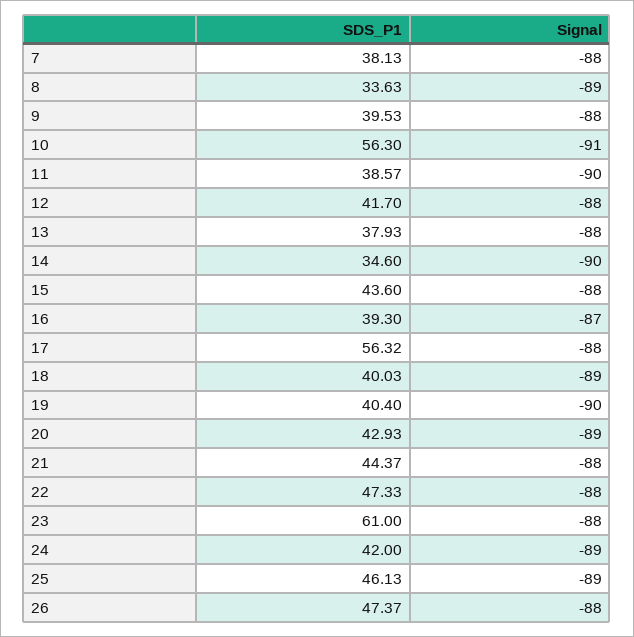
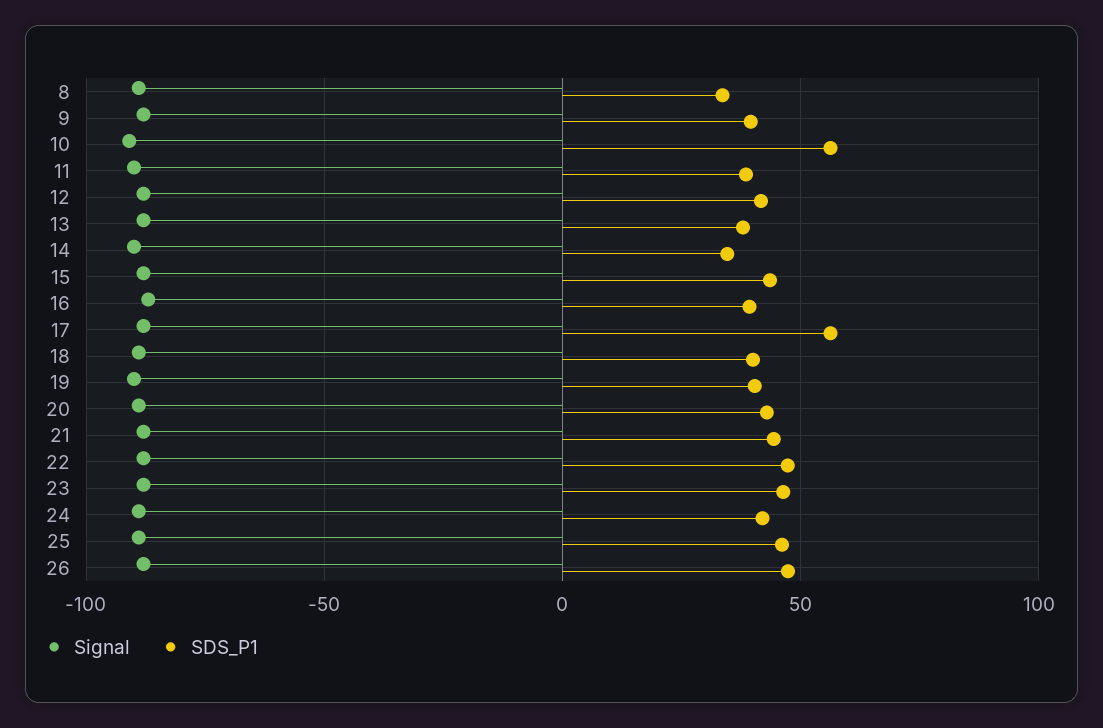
SDS_P1, 7: 38.13 -> none
Signal, 7: -88 -> none
SDS_P1, 23: 61 -> 45

